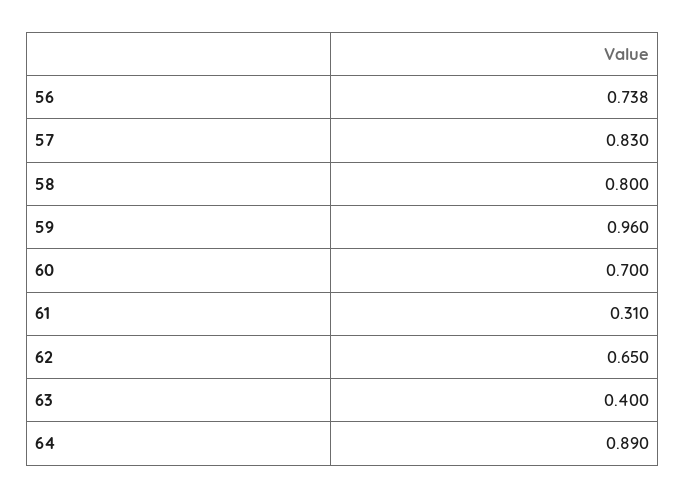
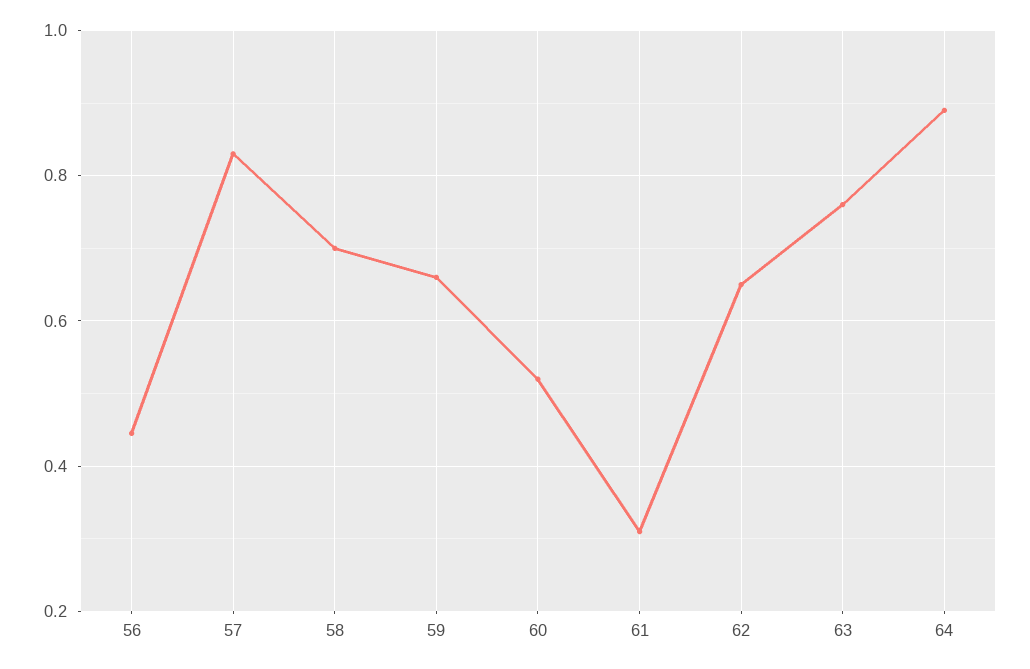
56: 0.738 -> 0.44
58: 0.8 -> 0.7
59: 0.96 -> 0.66
60: 0.7 -> 0.52
63: 0.4 -> 0.76

